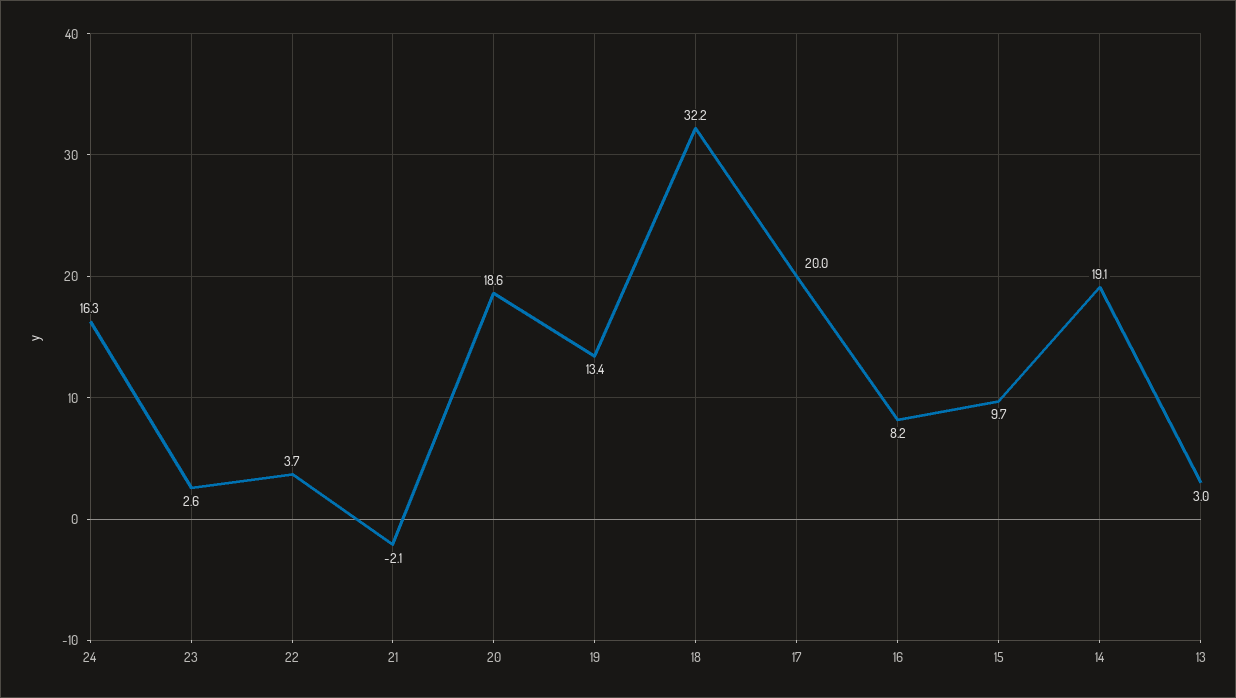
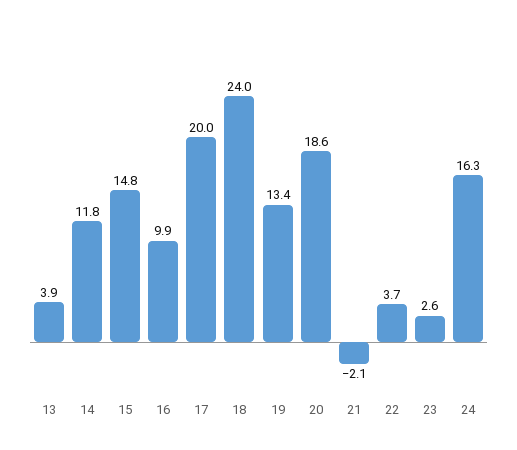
18: 32.2 -> 24
16: 8.2 -> 9.9
15: 9.7 -> 14.8
14: 19.1 -> 11.8
13: 3 -> 3.9

